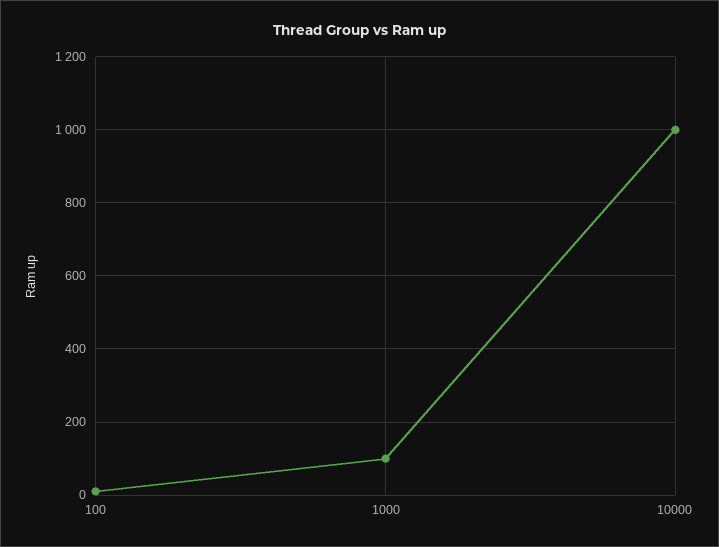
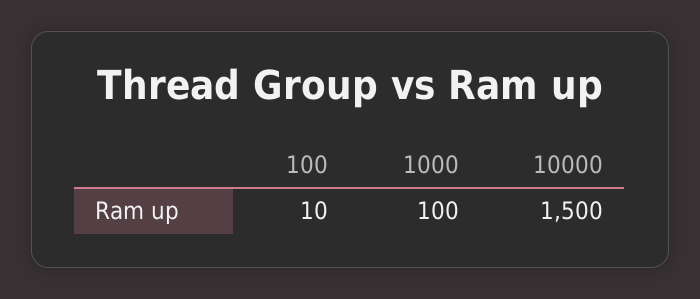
10000: 1000 -> 1500

